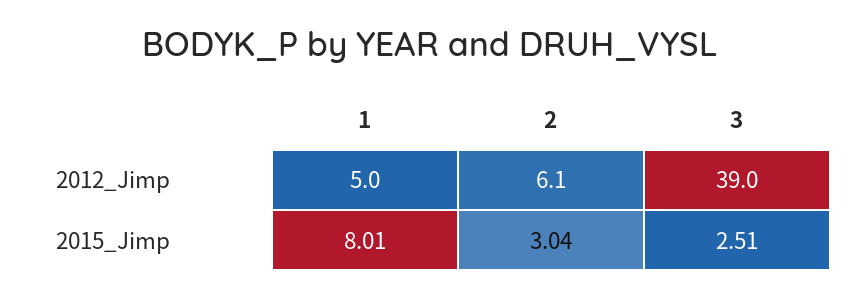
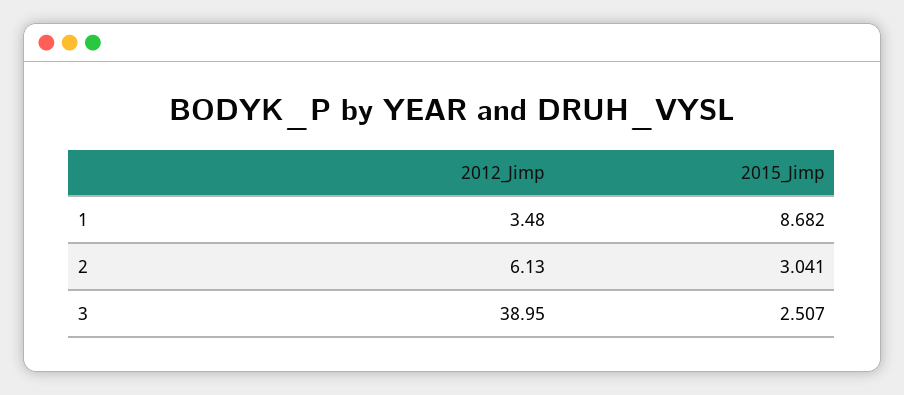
1, 2012_Jimp: 5 -> 3.48
1, 2015_Jimp: 8.01 -> 8.682

